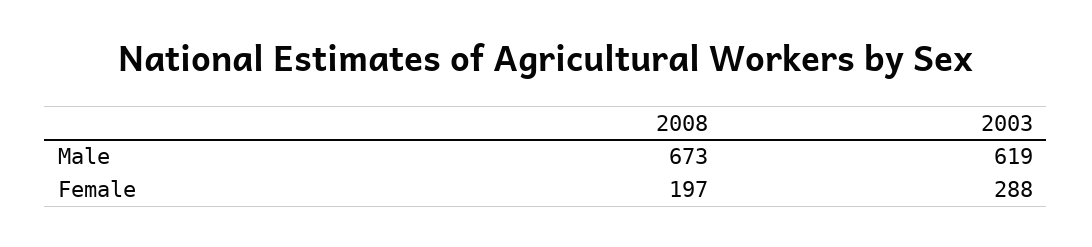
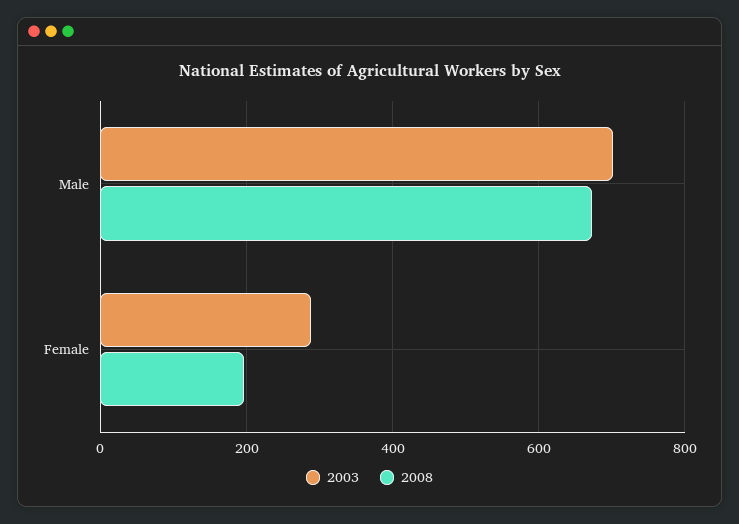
2003, Male: 619 -> 700

